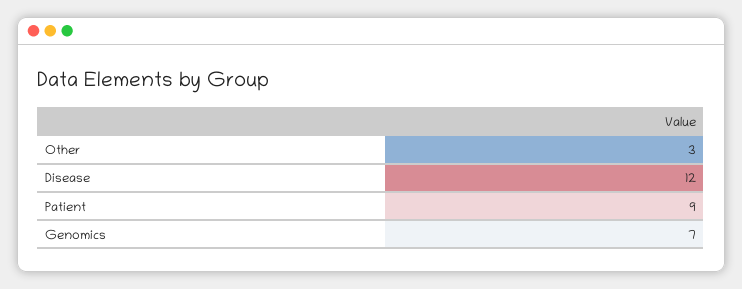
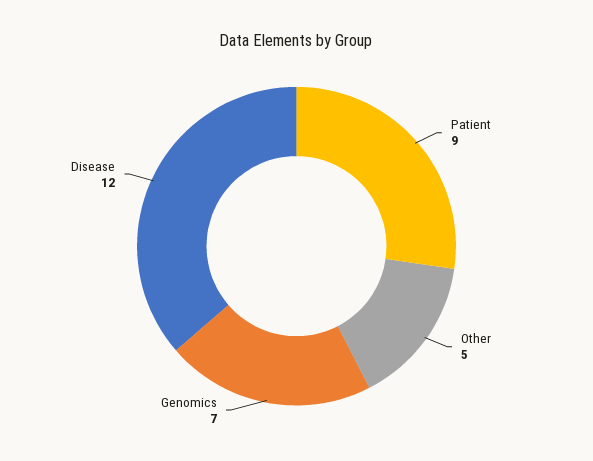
Other: 3 -> 5

